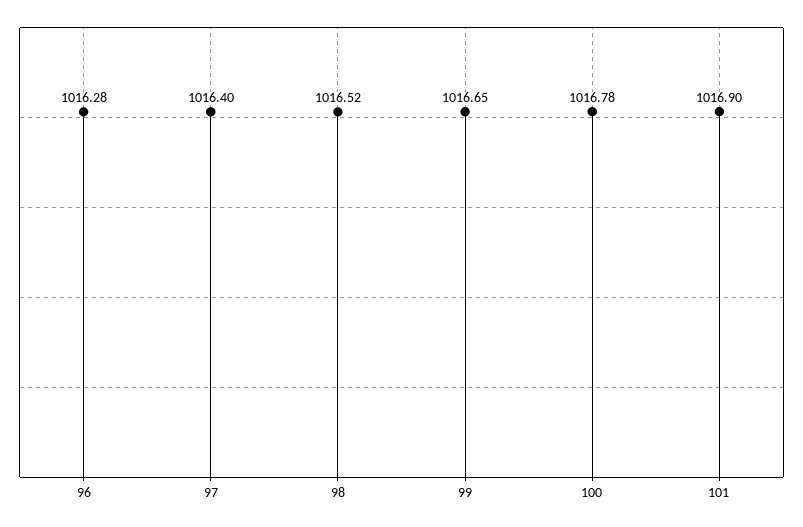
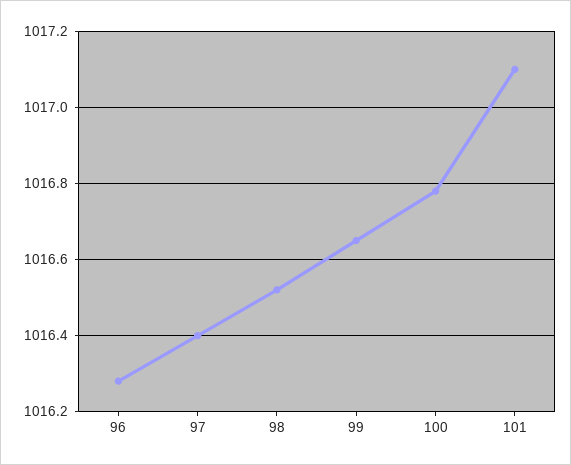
101: 1016.9 -> 1017.1

